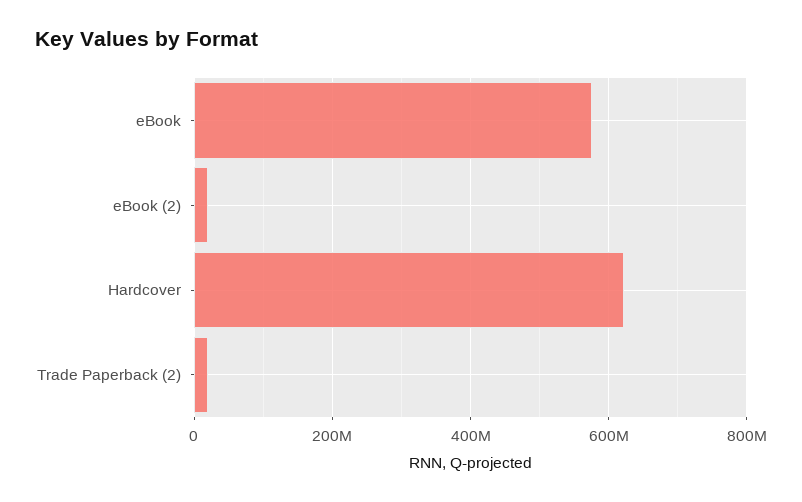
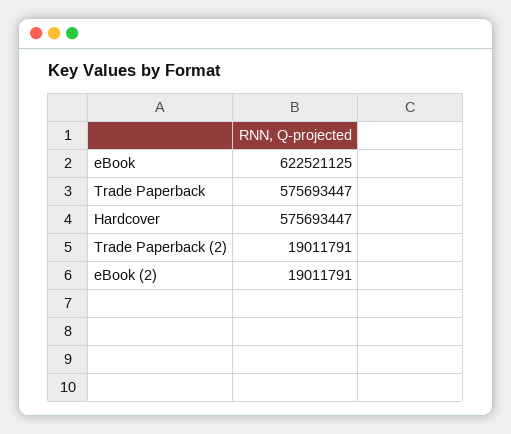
eBook: 580000000 -> 622521125
Hardcover: 620000000 -> 575693447
Trade Paperback: none -> 575693447

